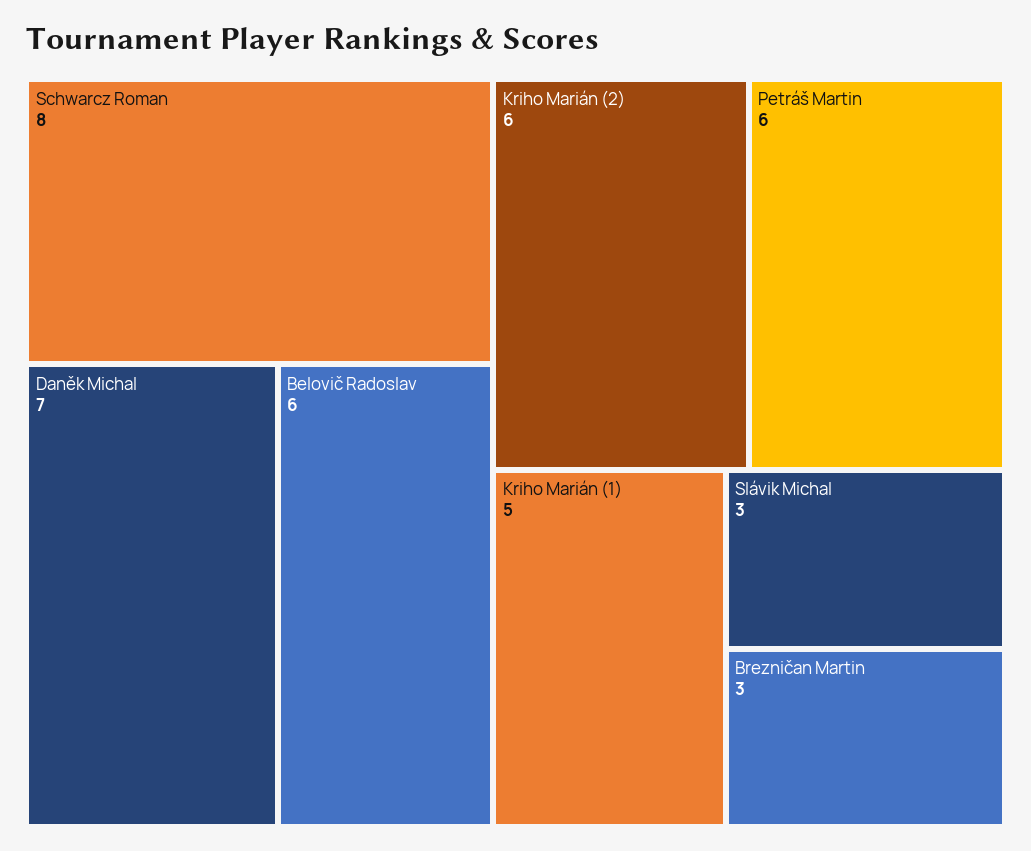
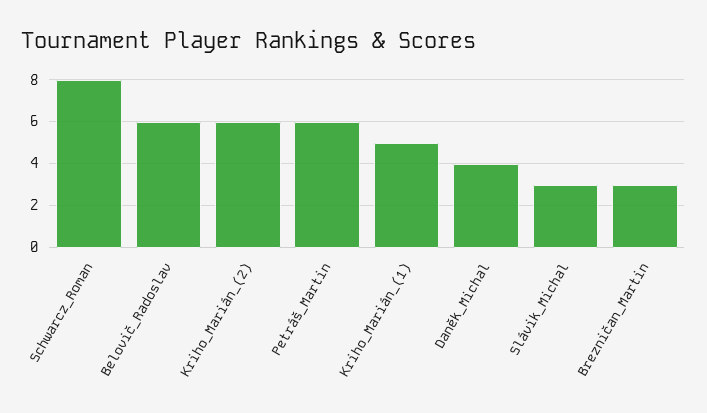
Daněk Michal: 7 -> 4

